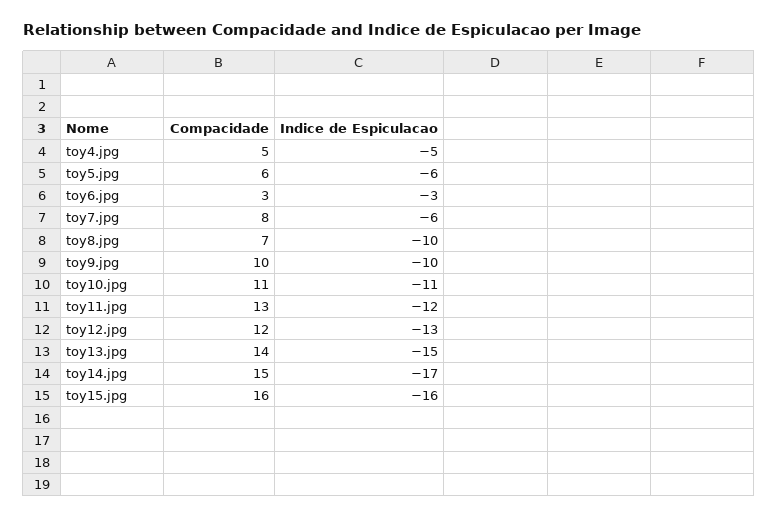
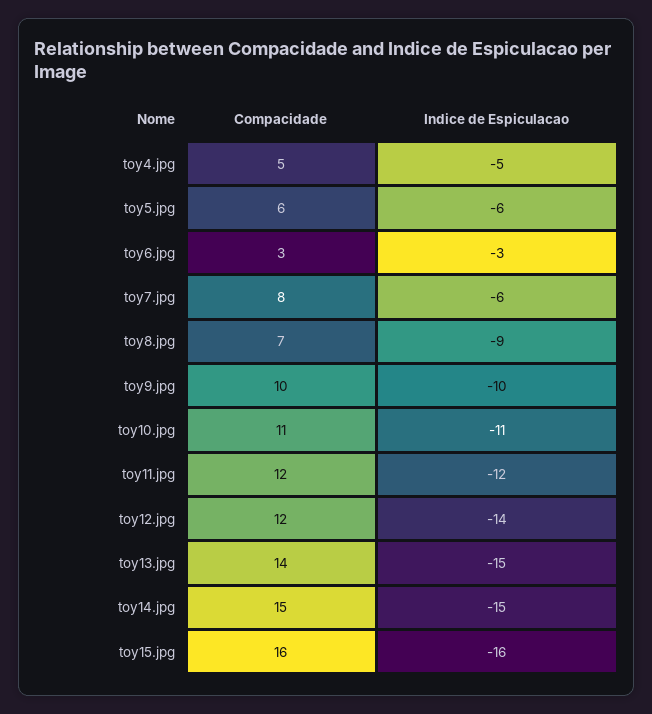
Indice de Espiculacao, toy8.jpg: -10 -> -9
Compacidade, toy11.jpg: 13 -> 12
Indice de Espiculacao, toy12.jpg: -13 -> -14
Indice de Espiculacao, toy14.jpg: -17 -> -15

